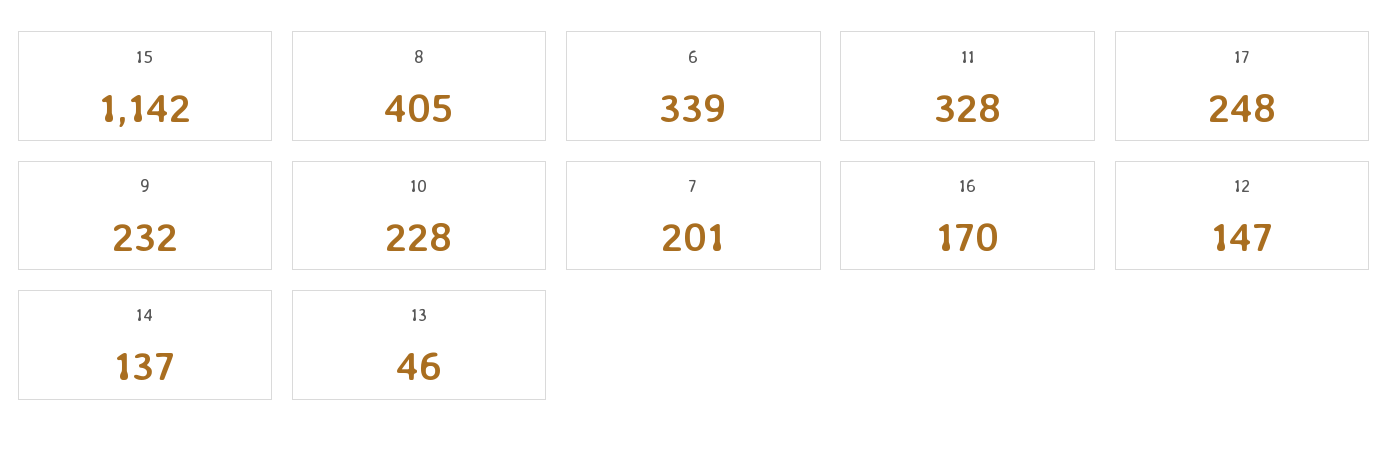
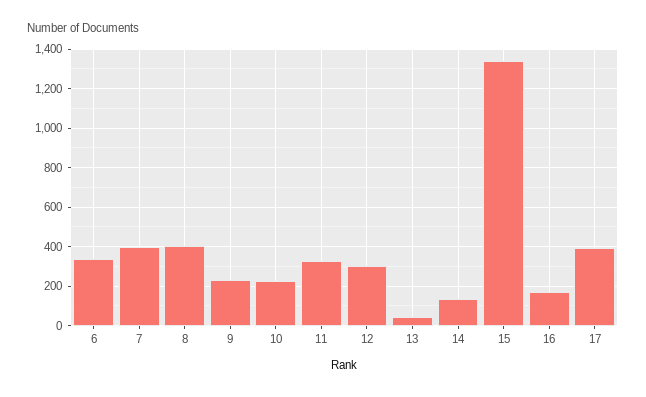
15: 1142 -> 1350
17: 248 -> 400
7: 201 -> 400
12: 147 -> 300

